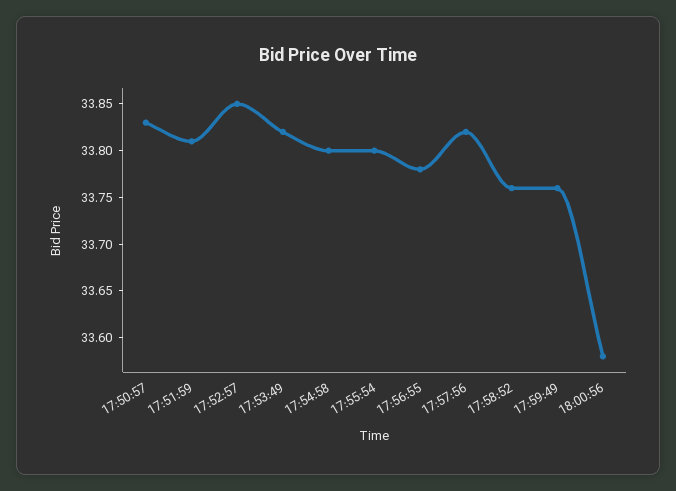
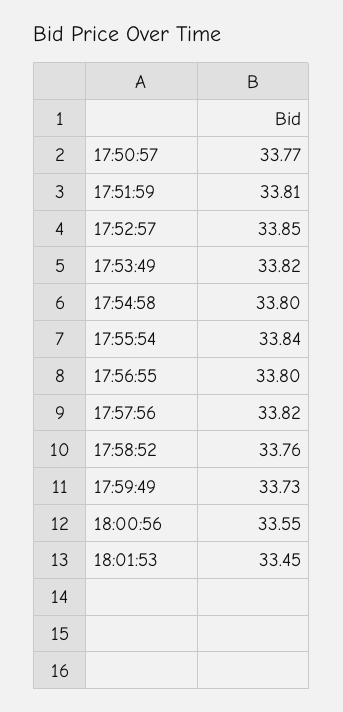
17:50:57: 33.83 -> 33.77
17:55:54: 33.8 -> 33.84
17:56:55: 33.78 -> 33.8
17:59:49: 33.76 -> 33.73
18:00:56: 33.58 -> 33.55
18:01:53: none -> 33.45

